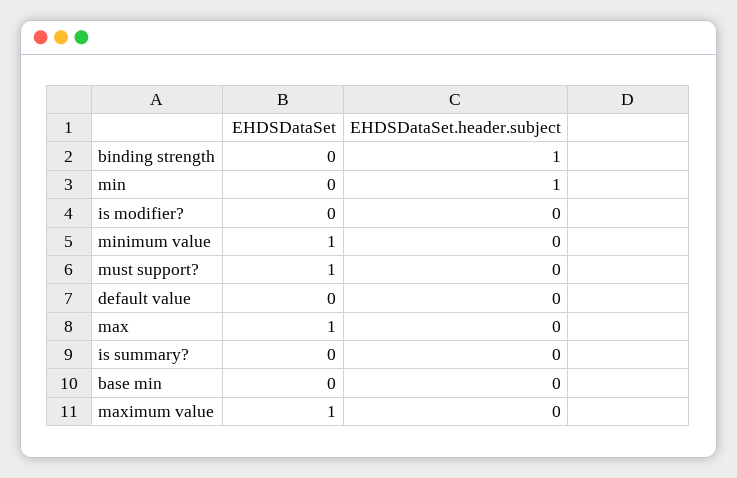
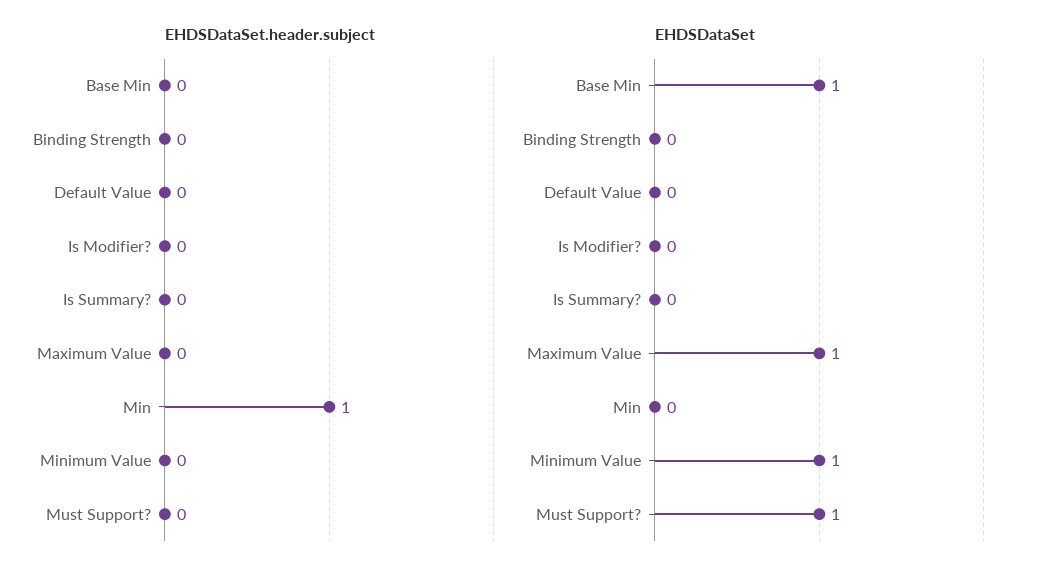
EHDSDataSet.header.subject, binding strength: 1 -> 0
EHDSDataSet, max: 1 -> none
EHDSDataSet.header.subject, max: 0 -> none
EHDSDataSet, base min: 0 -> 1

